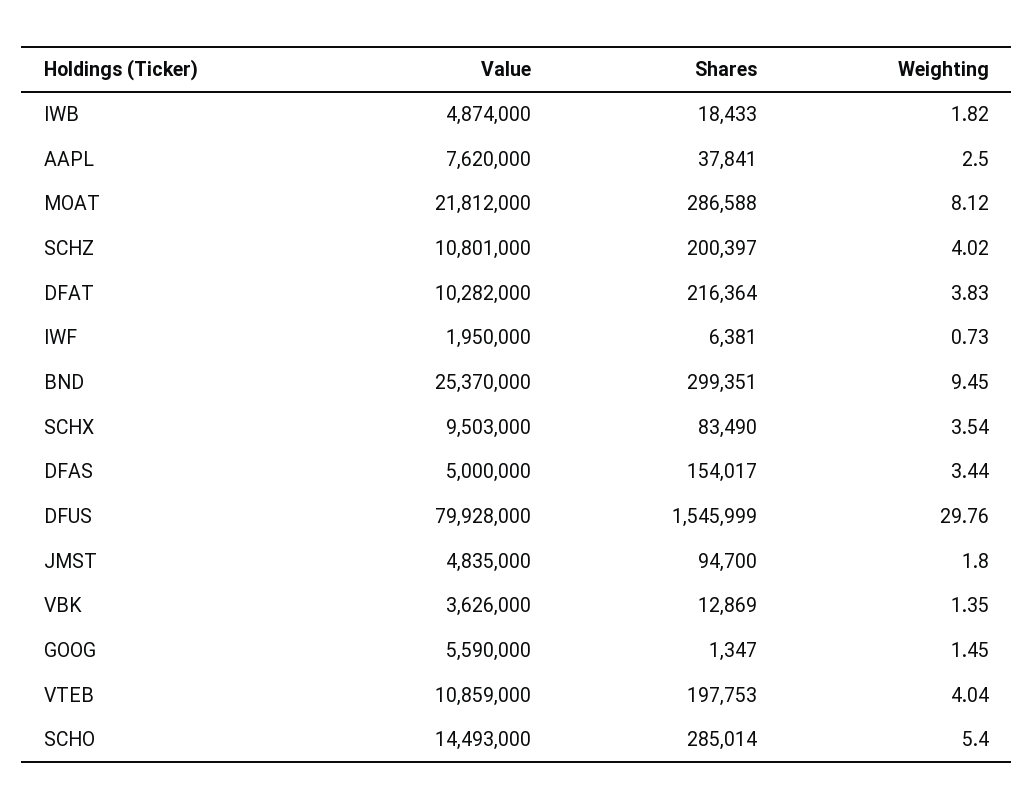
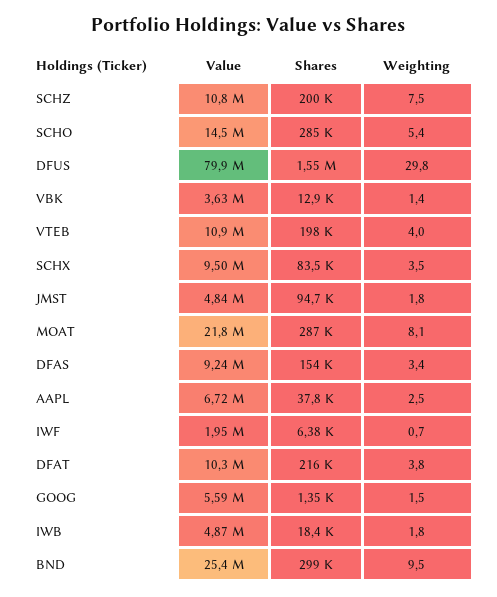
Value, AAPL: 7620000 -> 6720000
Weighting, SCHZ: 4.02 -> 7.5
Value, DFAS: 5000000 -> 9240000

